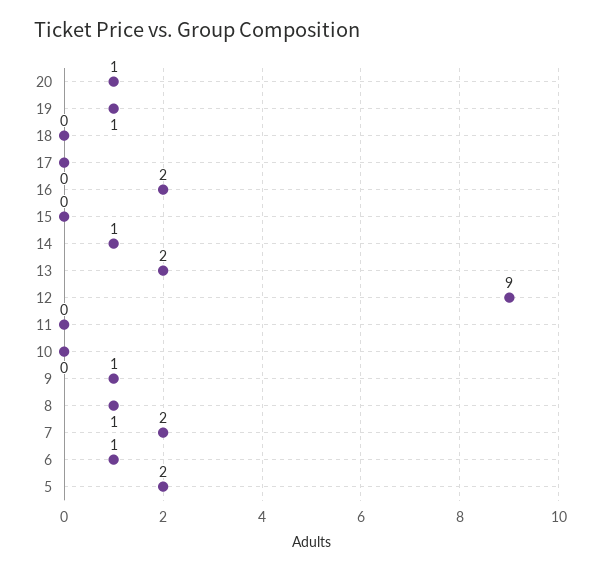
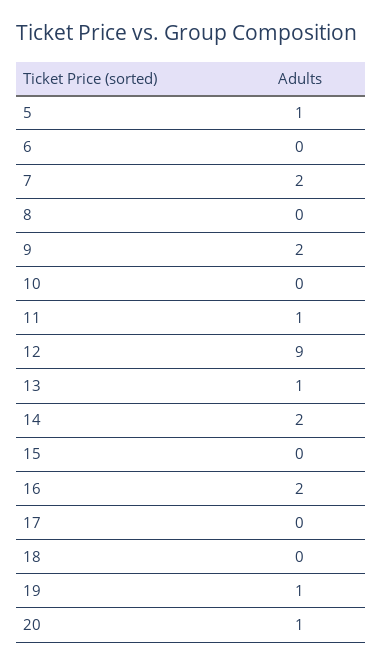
14: 1 -> 2
13: 2 -> 1
11: 0 -> 1
9: 1 -> 2
8: 1 -> 0
6: 1 -> 0
5: 2 -> 1

